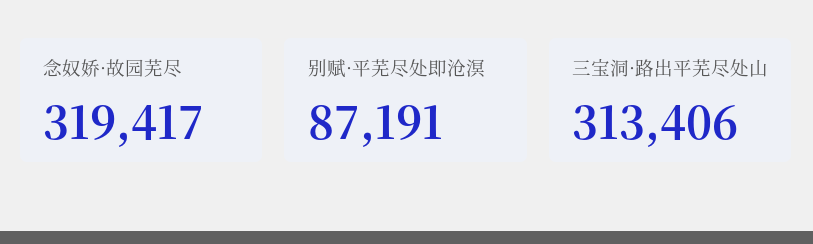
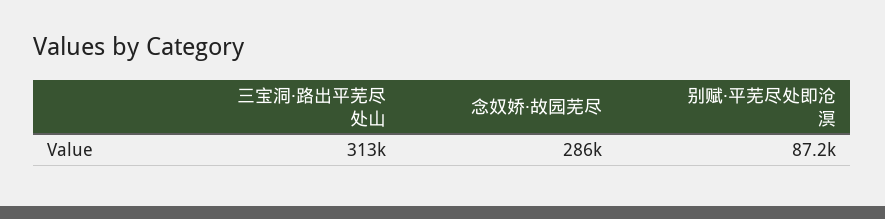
念奴娇·故园芜尽: 319417 -> 286000

